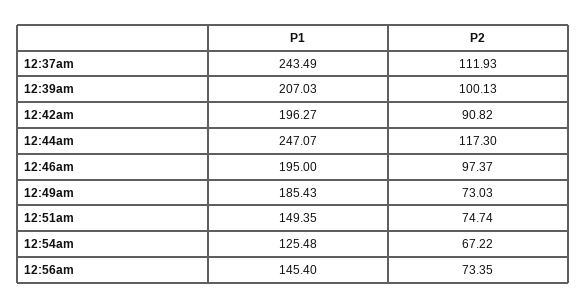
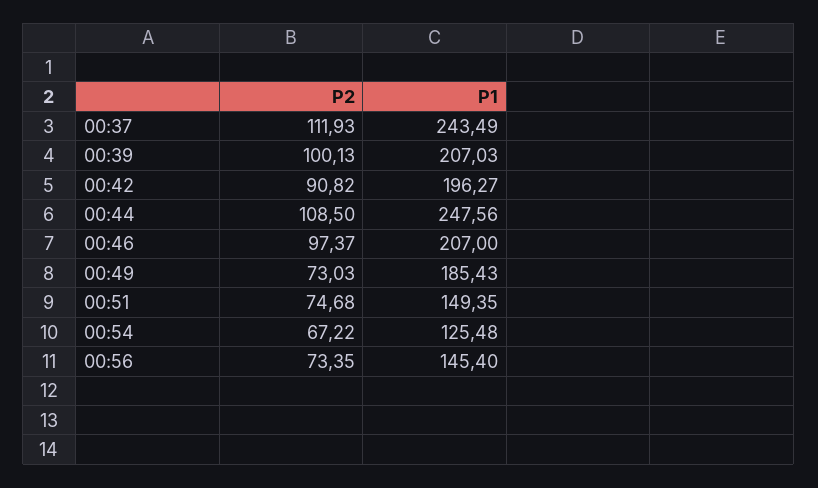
P1, 12:44am: 247.07 -> 247.56
P2, 12:44am: 117.3 -> 108.5
P1, 12:46am: 195 -> 207
P2, 12:51am: 74.74 -> 74.68

